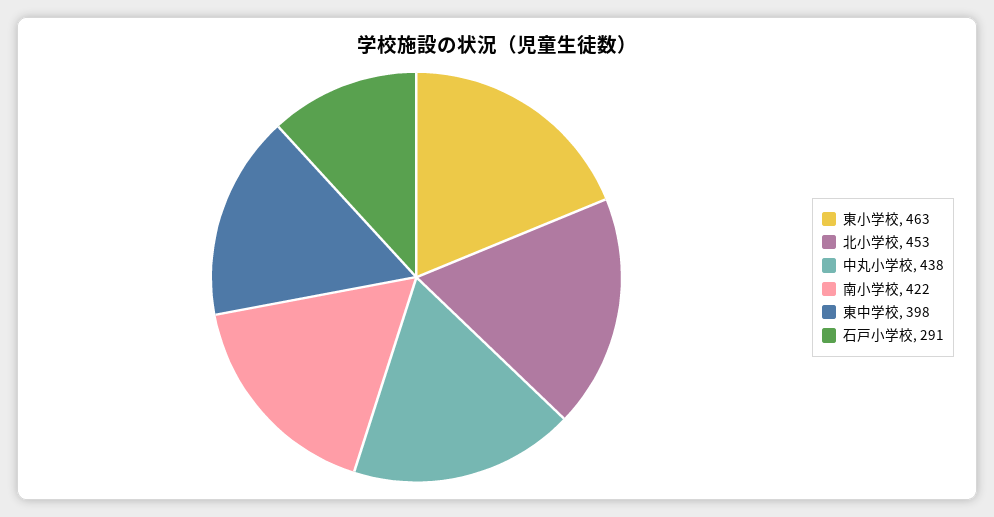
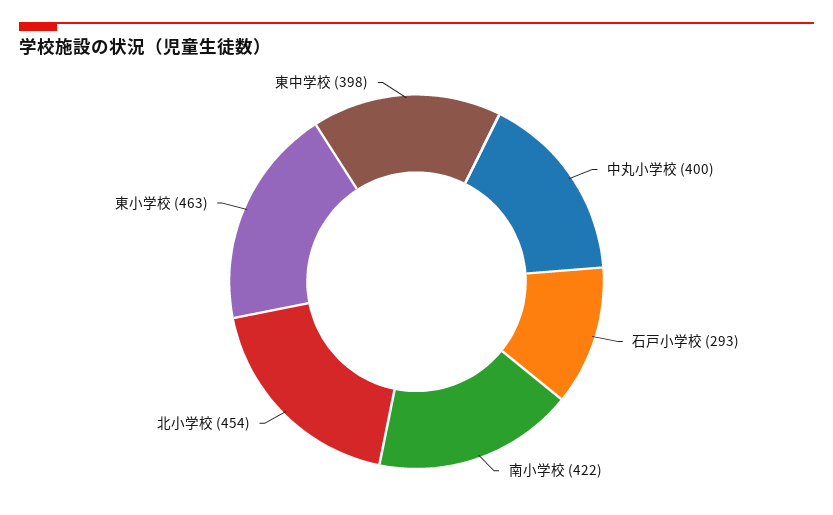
北小学校: 453 -> 454
中丸小学校: 438 -> 400
石戸小学校: 291 -> 293

